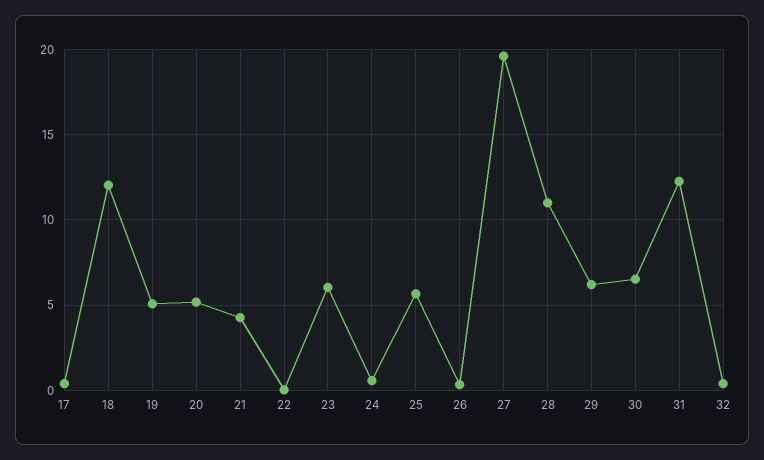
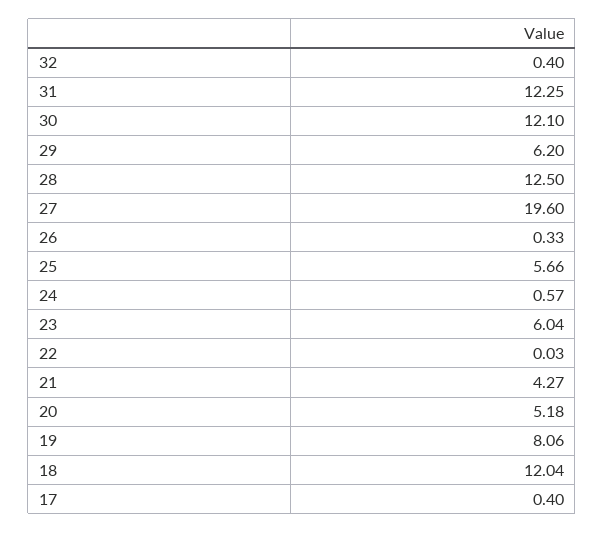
19: 5 -> 8.06
28: 11 -> 12.5
30: 6.5 -> 12.1

